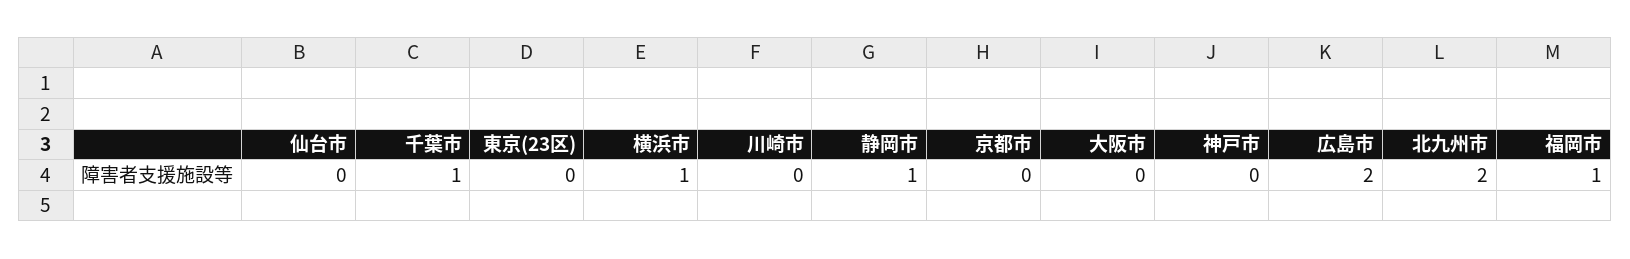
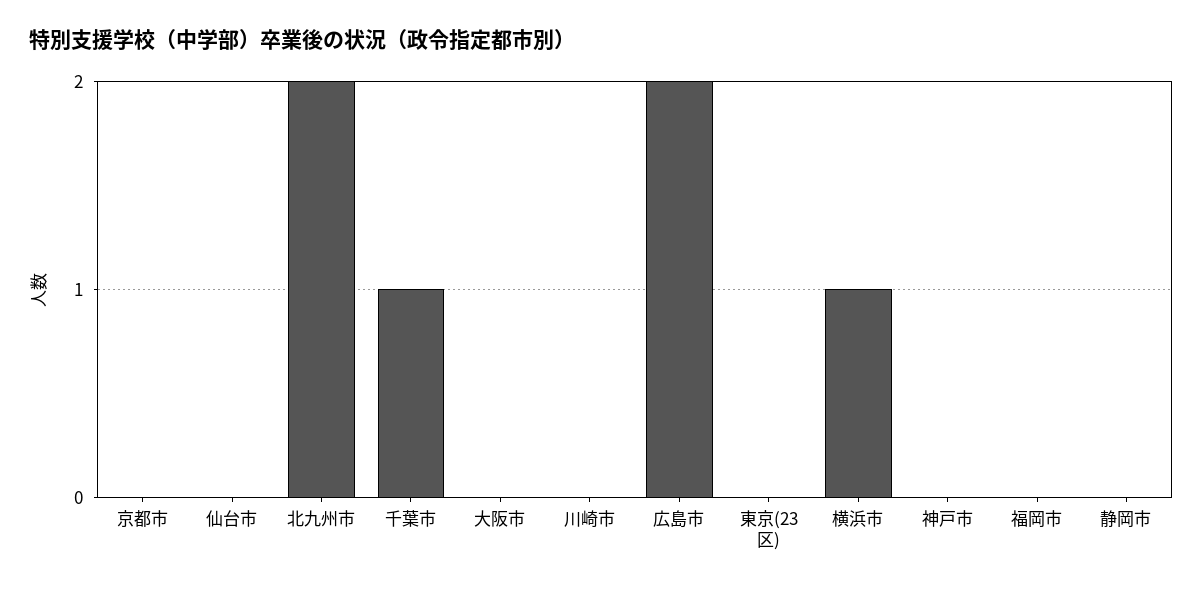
静岡市: 1 -> 0
福岡市: 1 -> 0

